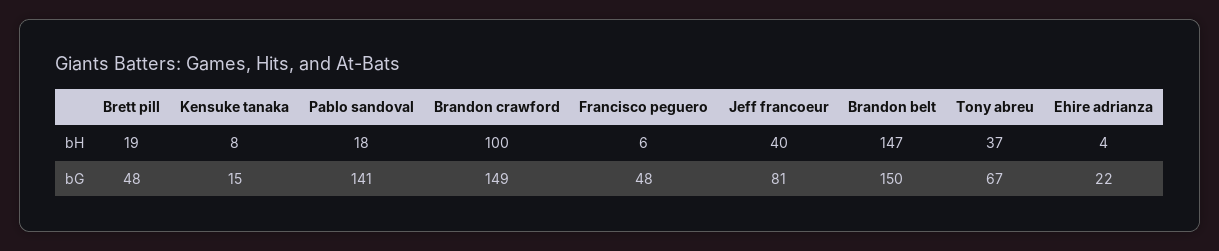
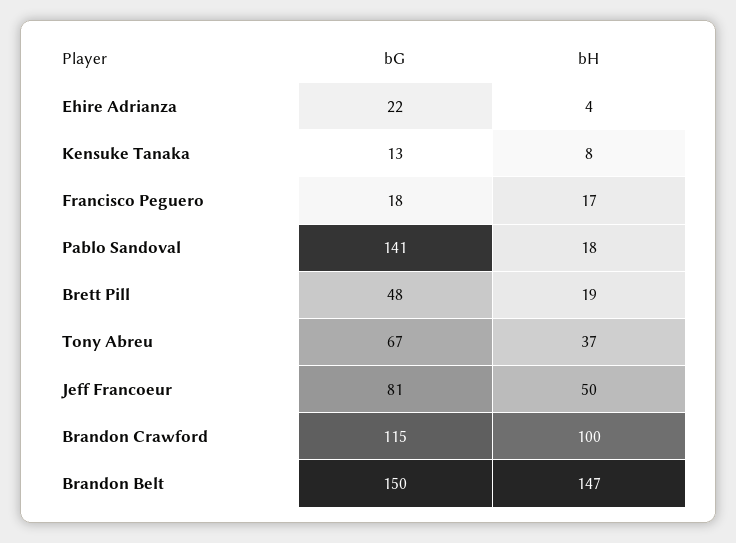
Francisco peguero, bH: 6 -> 17
Jeff francoeur, bH: 40 -> 50
Kensuke tanaka, bG: 15 -> 13
Brandon crawford, bG: 149 -> 115
Francisco peguero, bG: 48 -> 18

